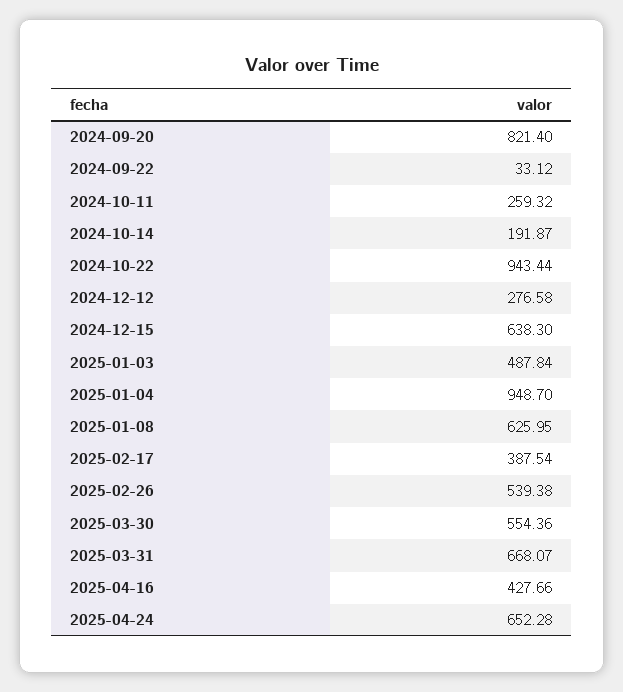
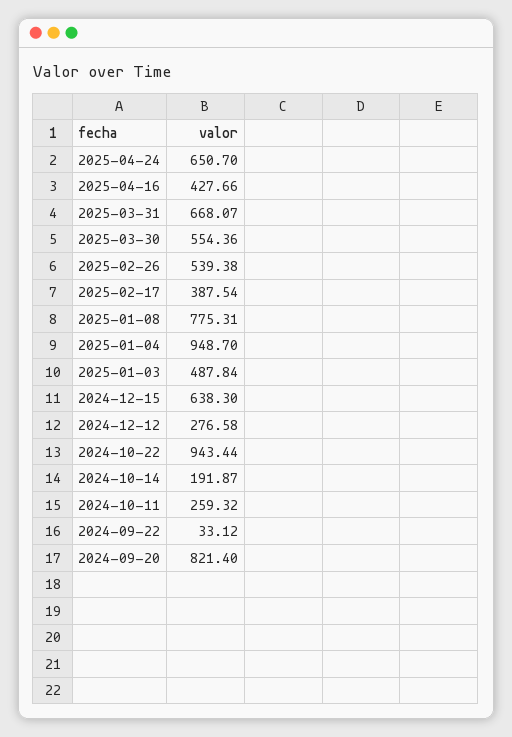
2025-01-08: 625.95 -> 775.31
2025-04-24: 652.28 -> 650.7

